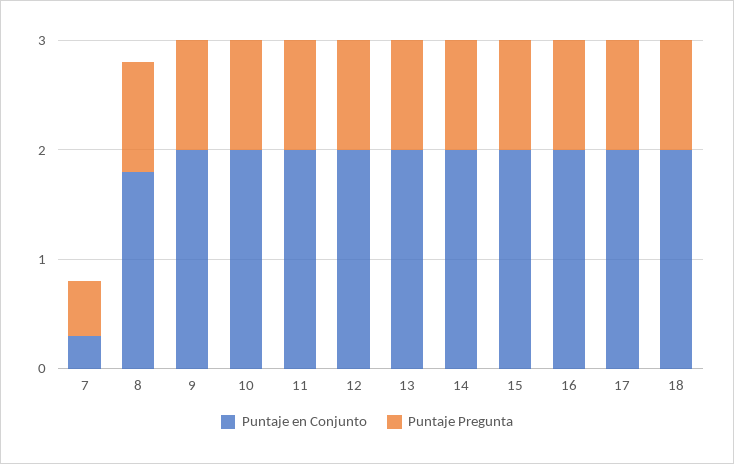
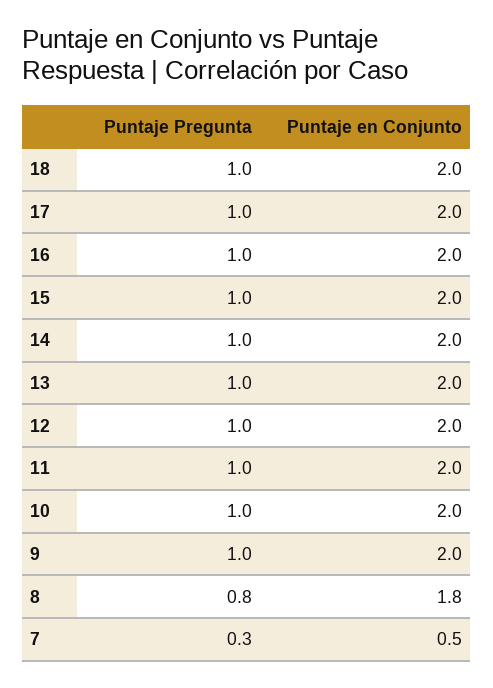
Puntaje en Conjunto, 7: 0.3 -> 0.5
Puntaje Pregunta, 7: 0.5 -> 0.3
Puntaje Pregunta, 8: 1 -> 0.8

